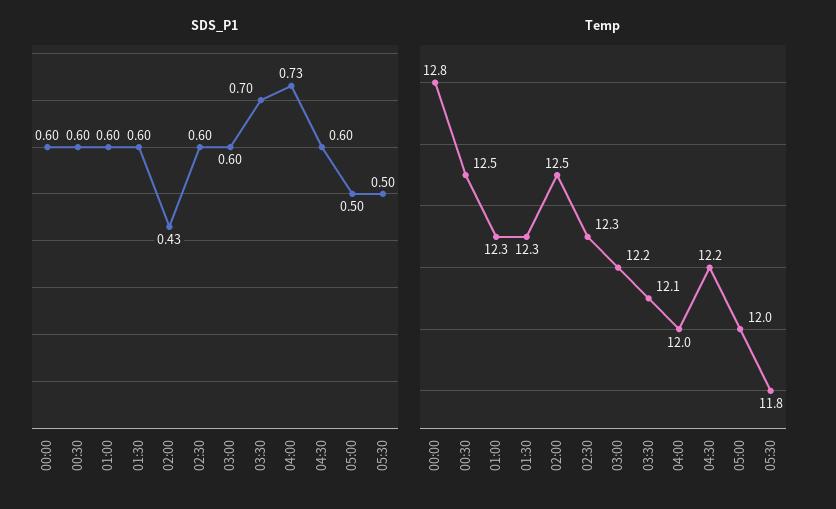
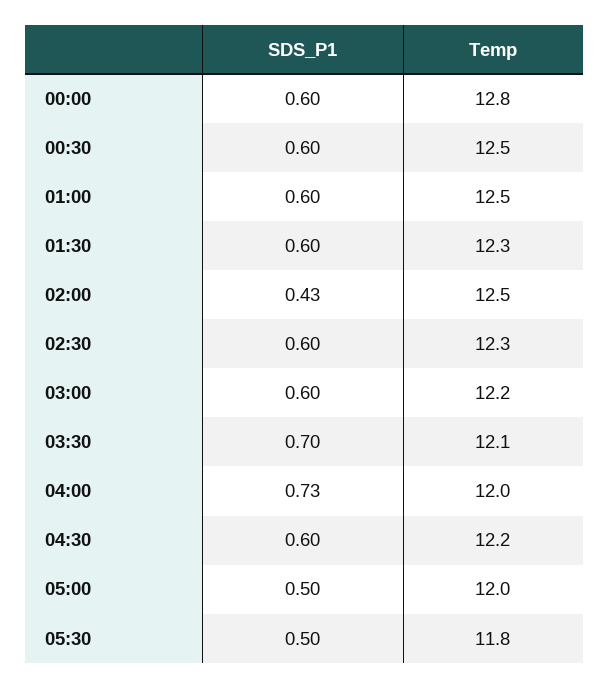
Temp, 01:00: 12.3 -> 12.5

